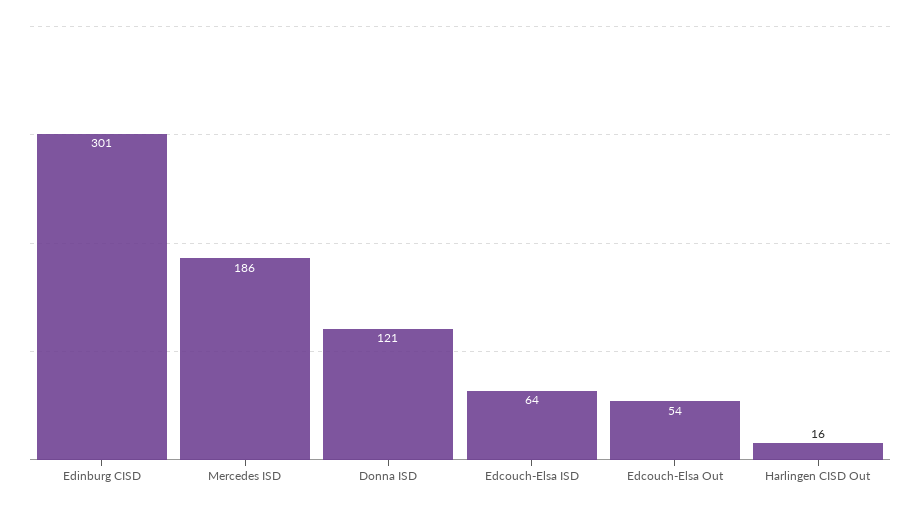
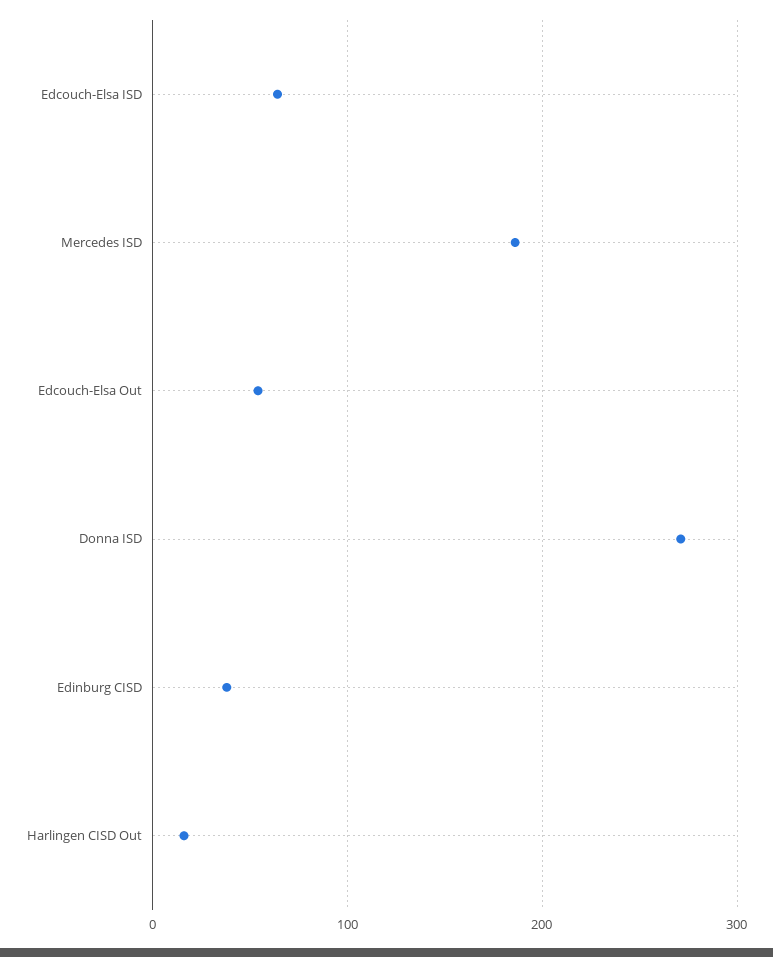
Edinburg CISD: 301 -> 40
Donna ISD: 121 -> 270

